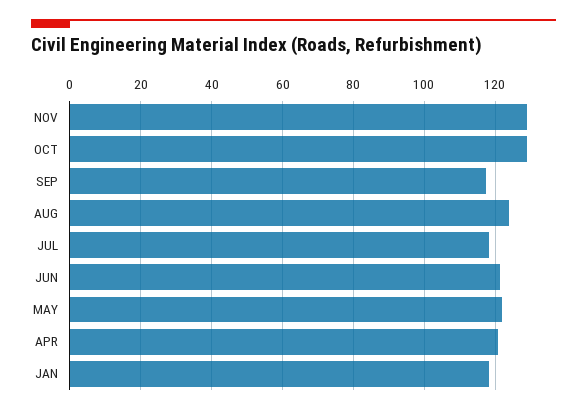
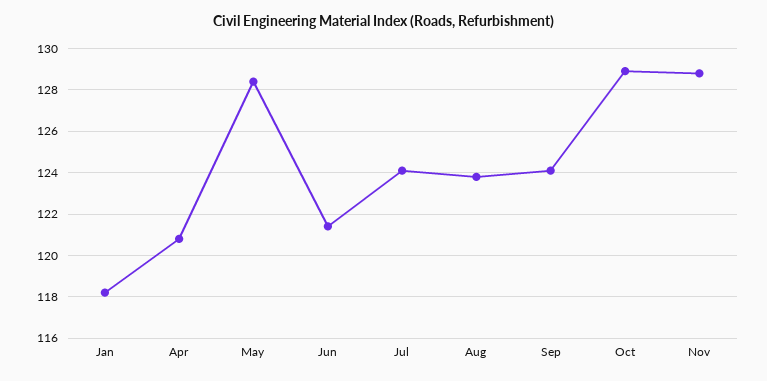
SEP: 118 -> 124
JUL: 118 -> 124
MAY: 122 -> 128.5

